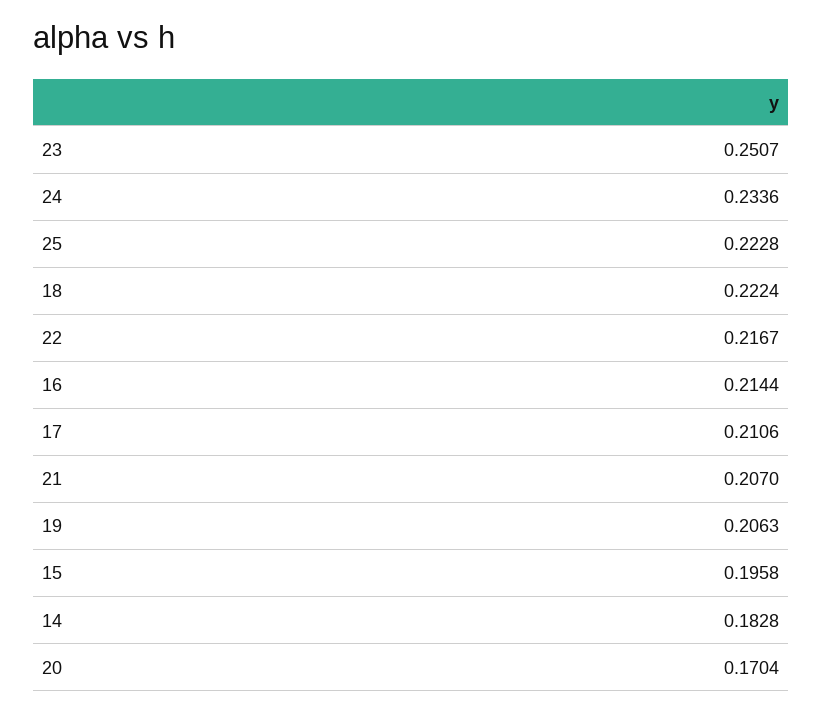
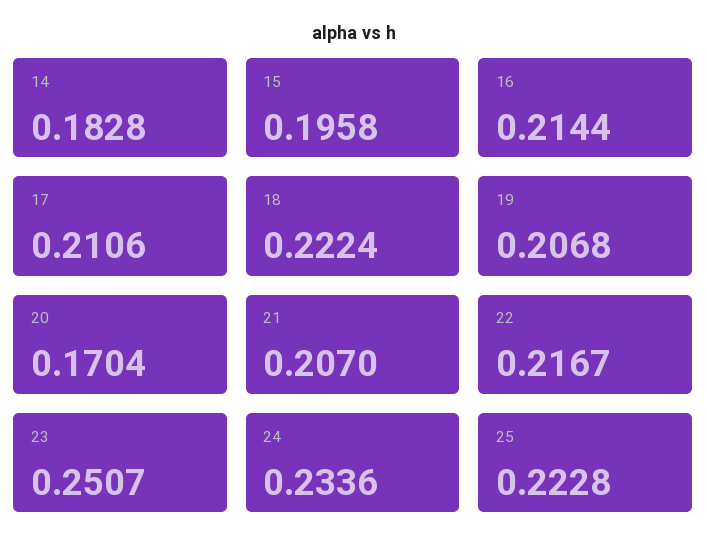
19: 0.2063 -> 0.2068

